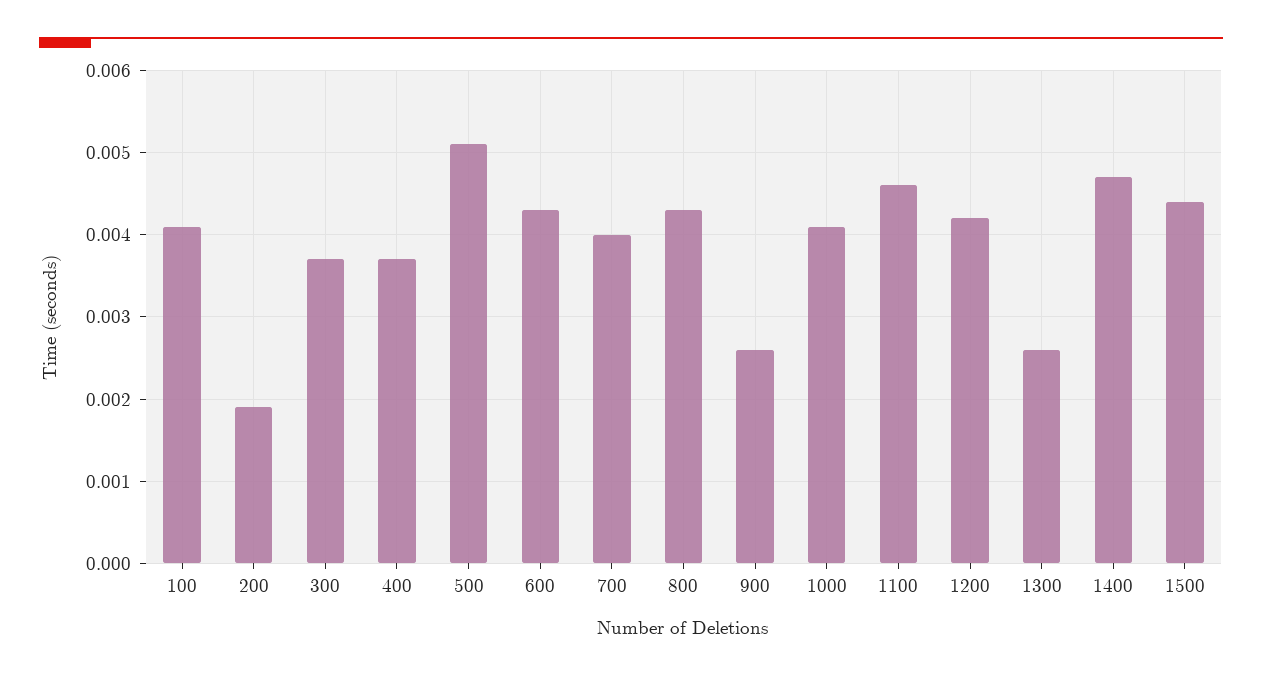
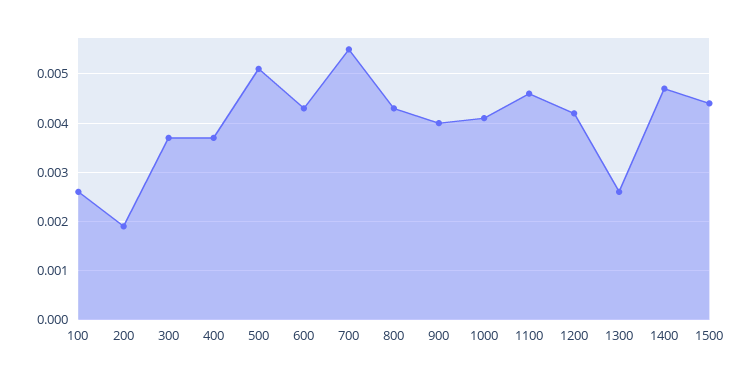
100: 0.0041 -> 0.0025
700: 0.004 -> 0.0055
900: 0.0026 -> 0.004

